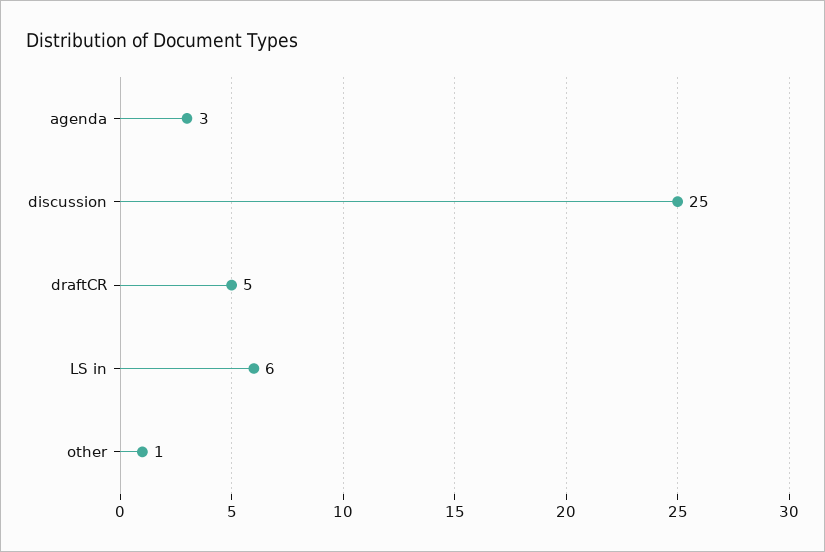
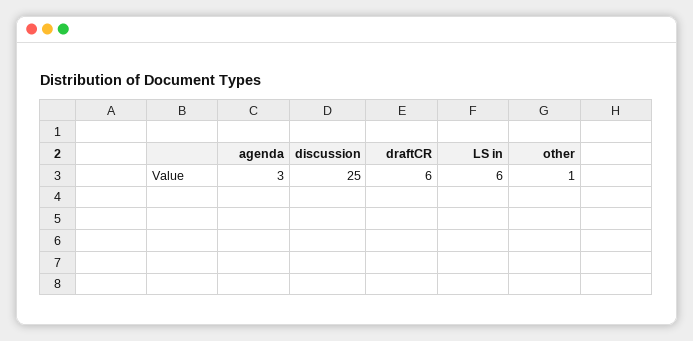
draftCR: 5 -> 6

